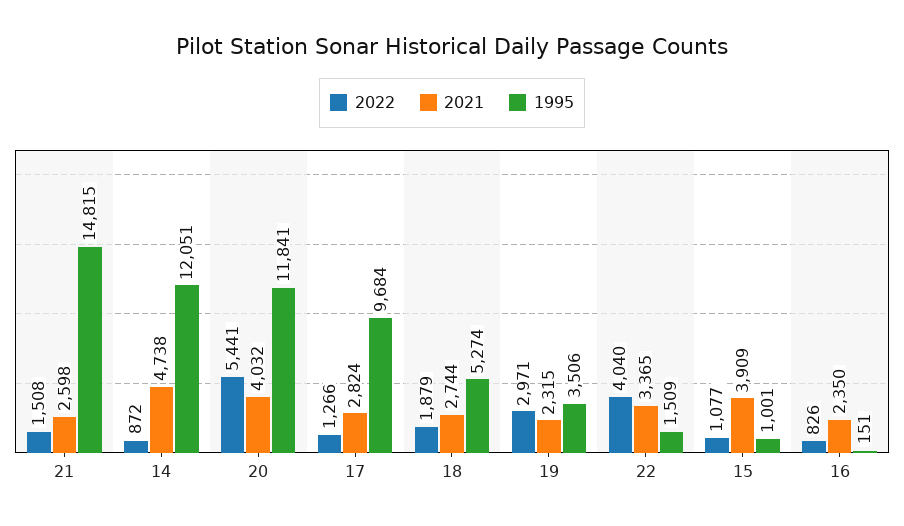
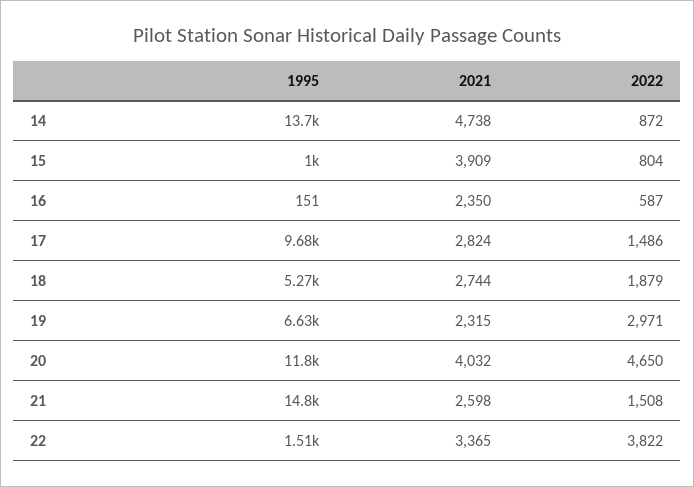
1995, 14: 12051 -> 13700
2022, 20: 5441 -> 4650
2022, 17: 1266 -> 1486
1995, 19: 3506 -> 6630
2022, 22: 4040 -> 3822
2022, 15: 1077 -> 804
2022, 16: 826 -> 587

